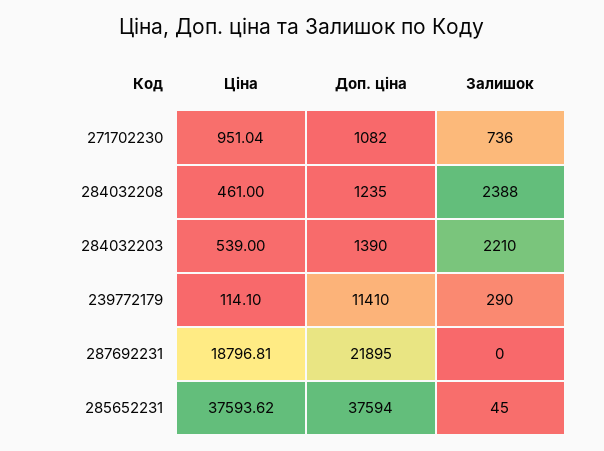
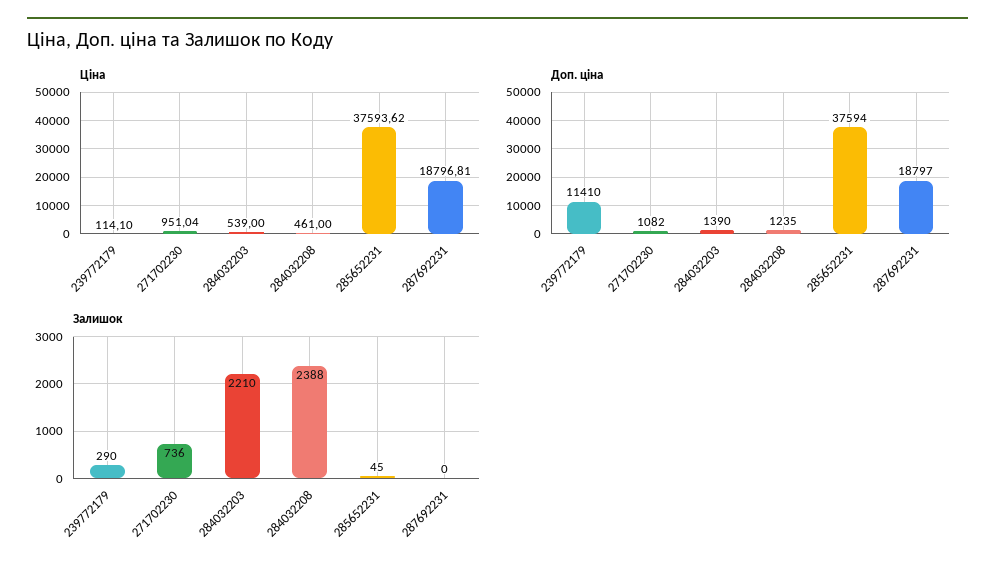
Доп. ціна, 287692231: 21895 -> 18797

